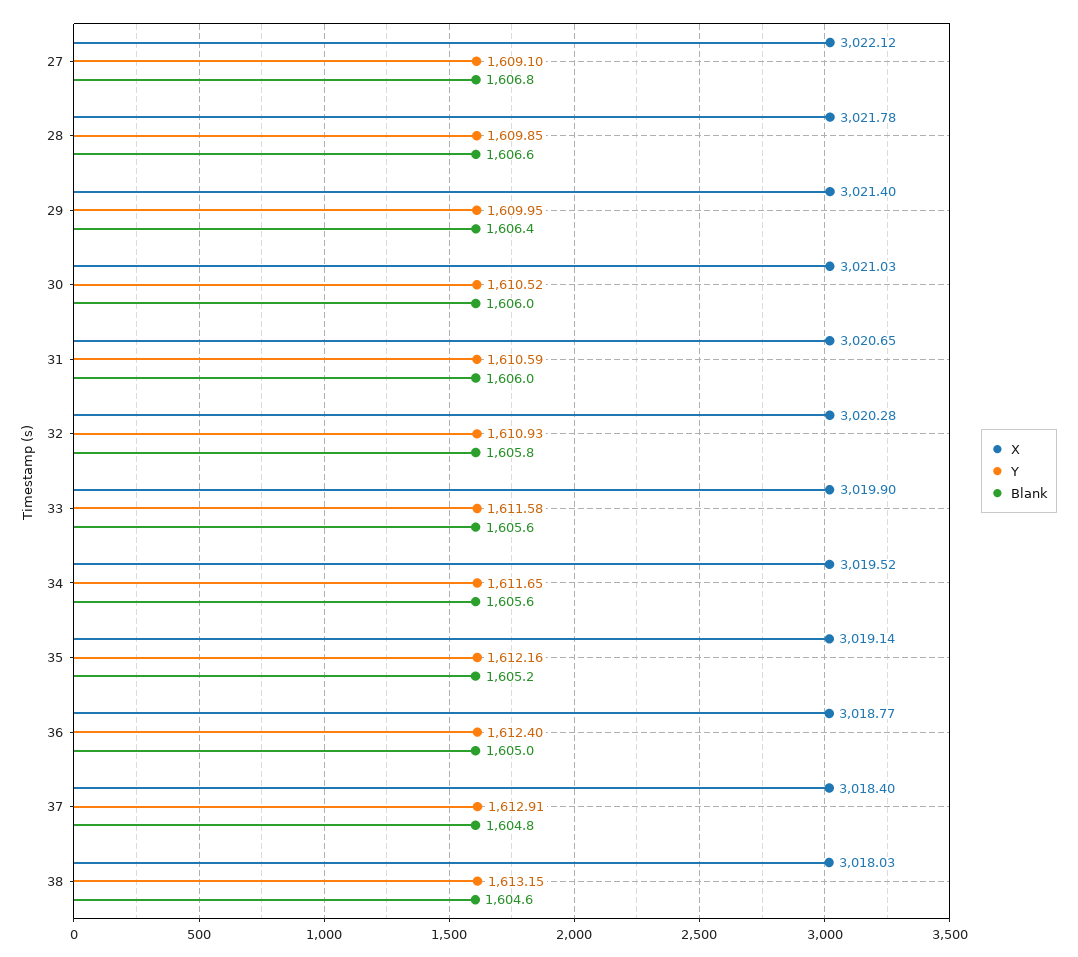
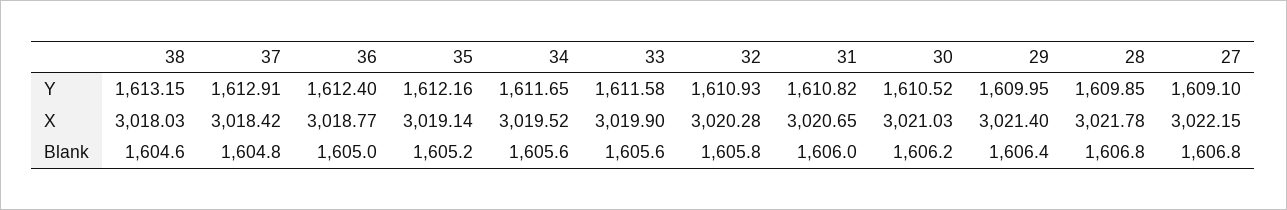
X, 27: 3022.12 -> 3022.15
Blank, 28: 1606.6 -> 1606.8
Blank, 30: 1606 -> 1606.2
Y, 31: 1610.59 -> 1610.82
X, 37: 3018.4 -> 3018.42

